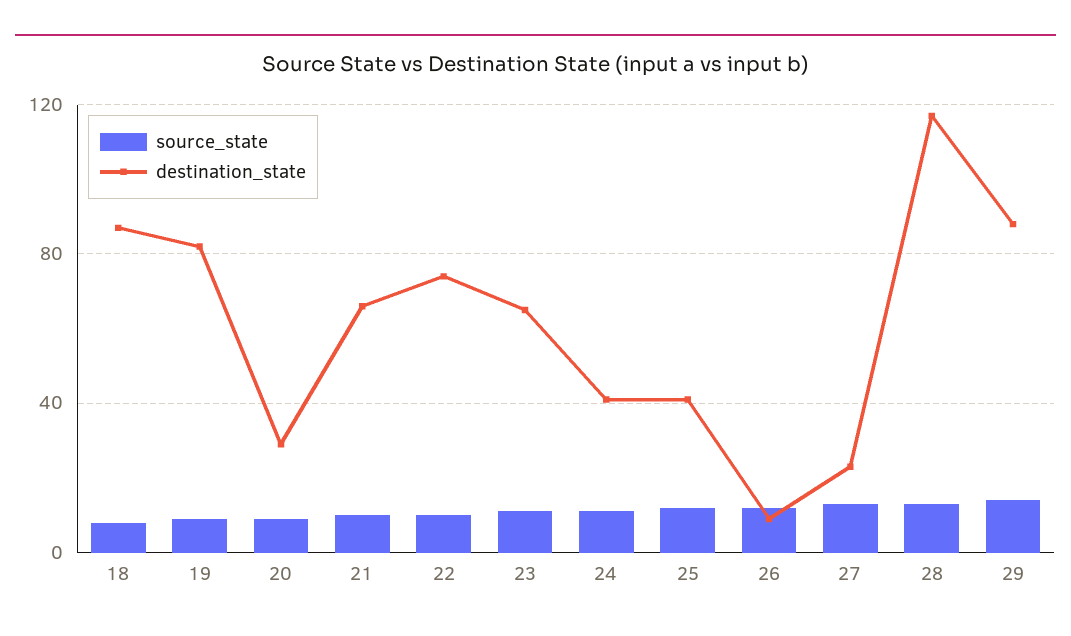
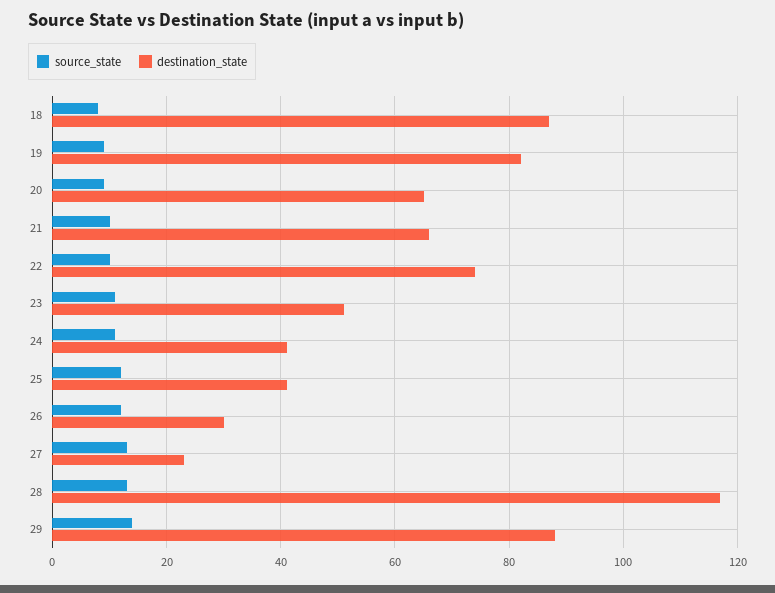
destination_state, 20: 30 -> 65
destination_state, 23: 65 -> 50
destination_state, 26: 10 -> 30

